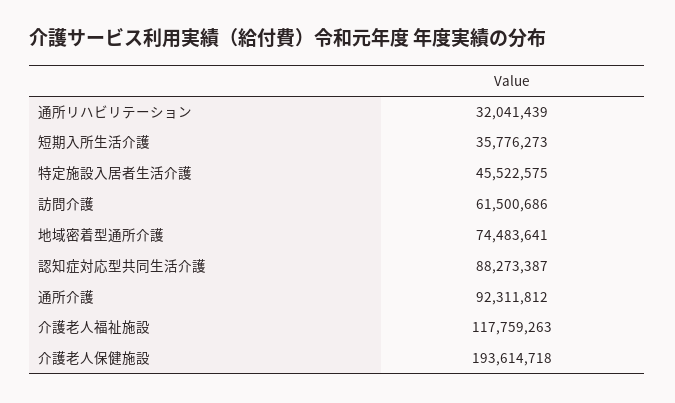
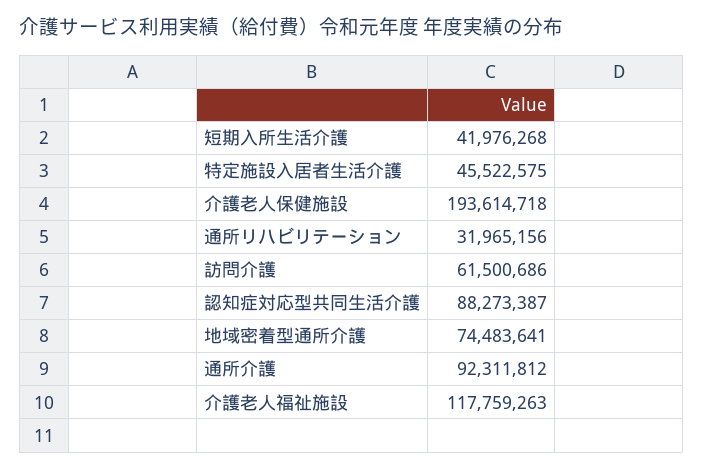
通所リハビリテーション: 32041439 -> 31965156
短期入所生活介護: 35776273 -> 41976268

